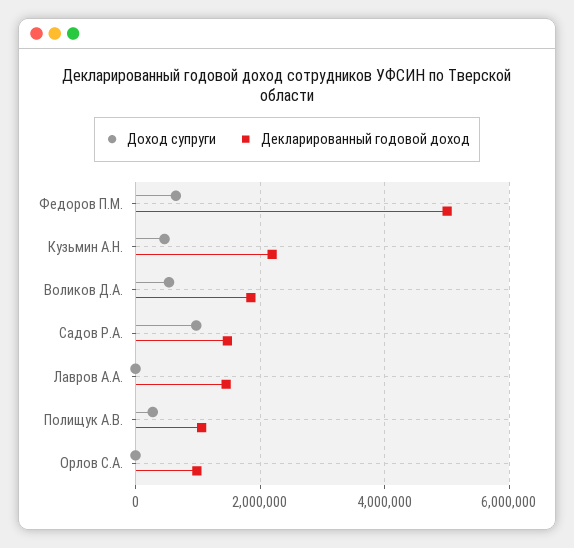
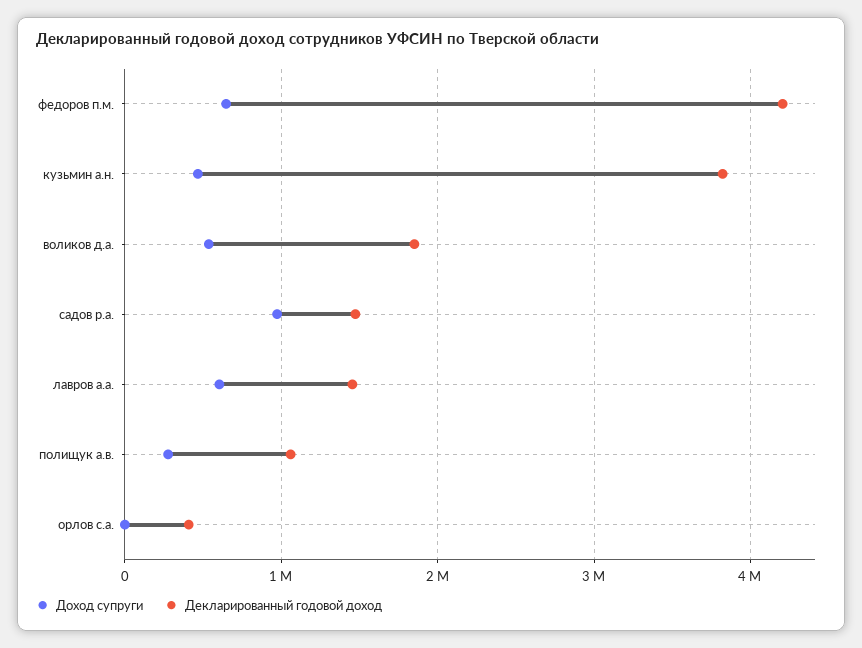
Декларированный годовой доход, Федоров П.М.: 5000000 -> 4200000
Декларированный годовой доход, Кузьмин А.Н.: 2200000 -> 3800000
Доход супруги, Лавров А.А.: 0 -> 600000
Декларированный годовой доход, Орлов С.А.: 1000000 -> 400000

